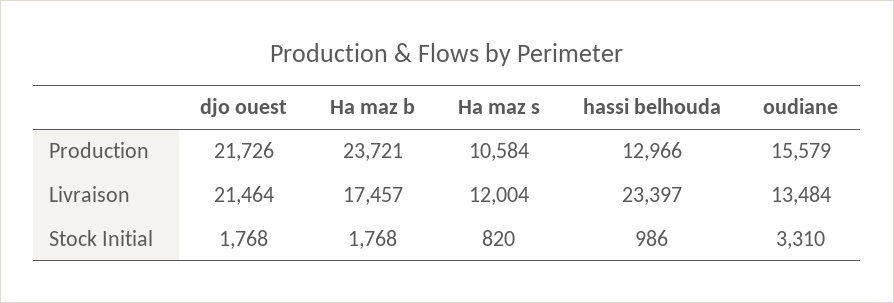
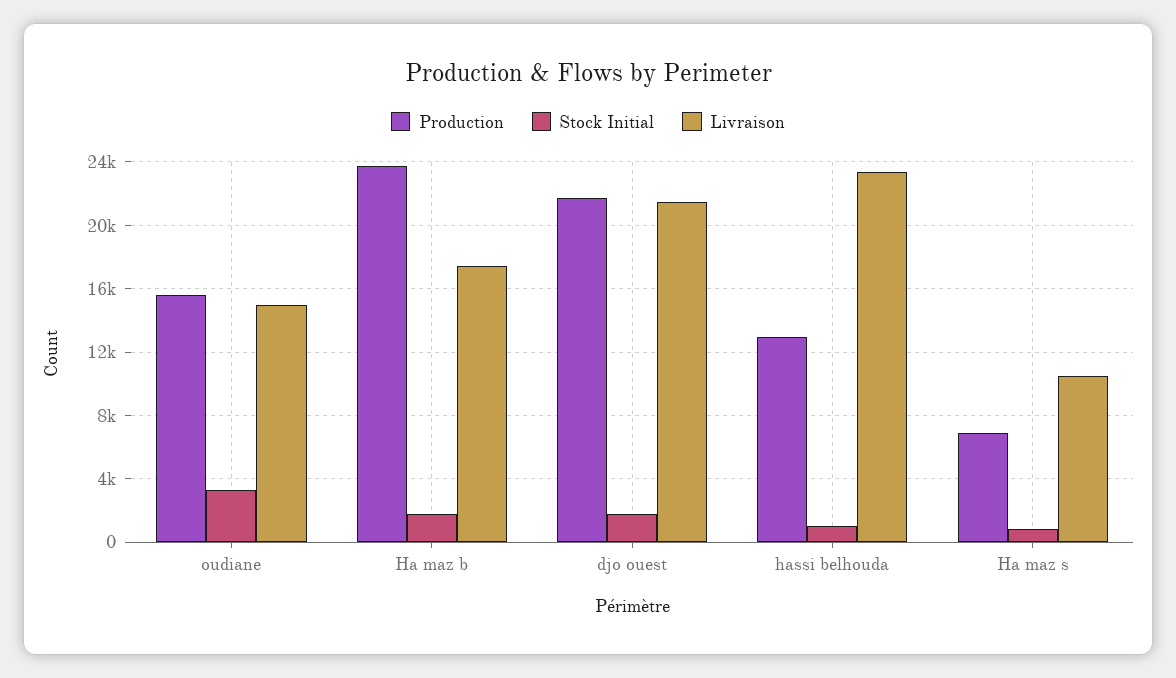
Production, Ha maz s: 10584 -> 7000
Livraison, Ha maz s: 12004 -> 10500
Livraison, oudiane: 13484 -> 15000

